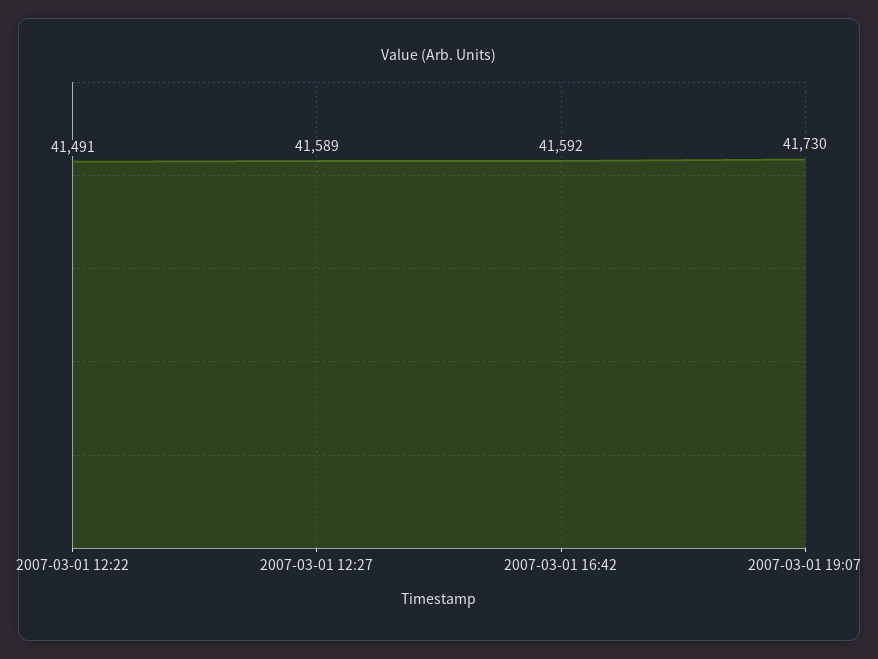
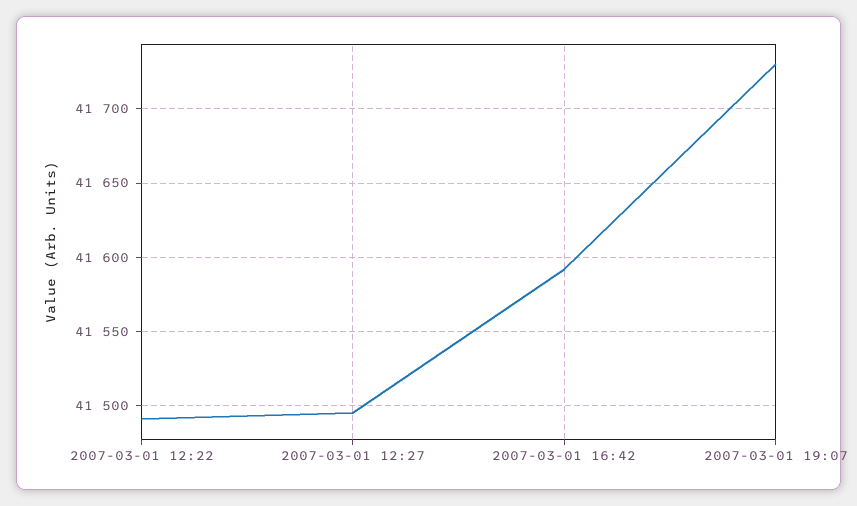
2007-03-01 12:27: 41589 -> 41495

